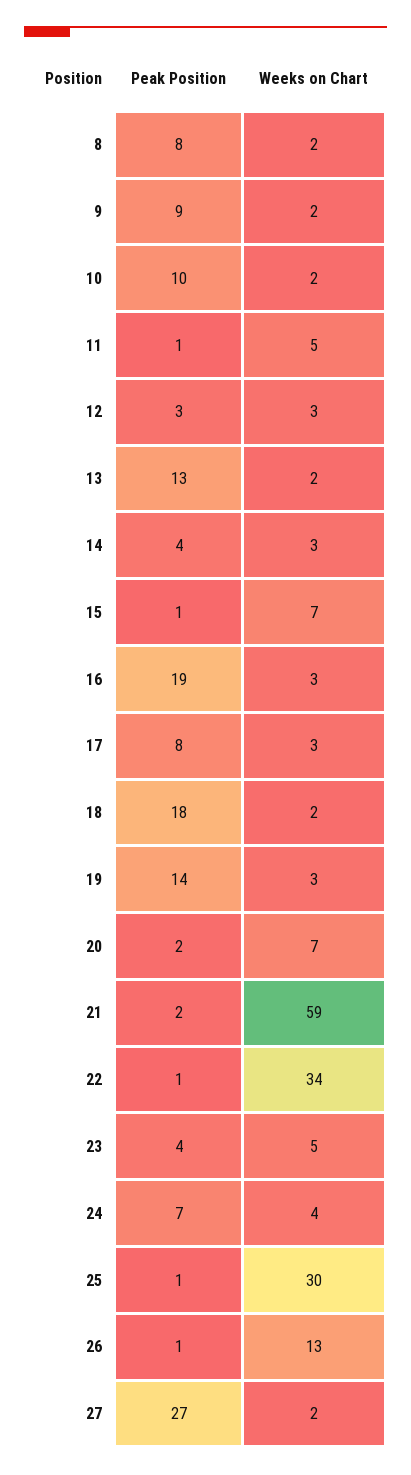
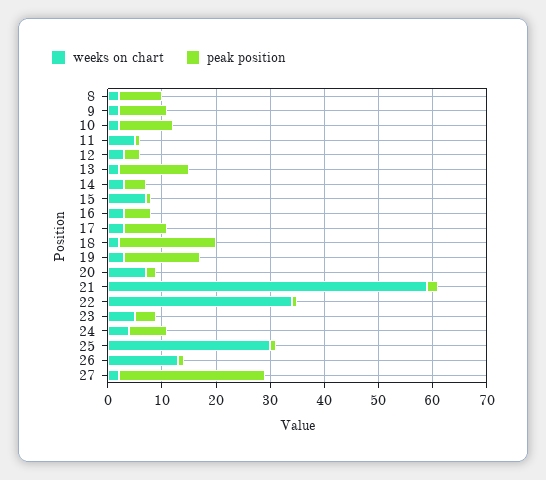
Peak Position, 16: 19 -> 5

